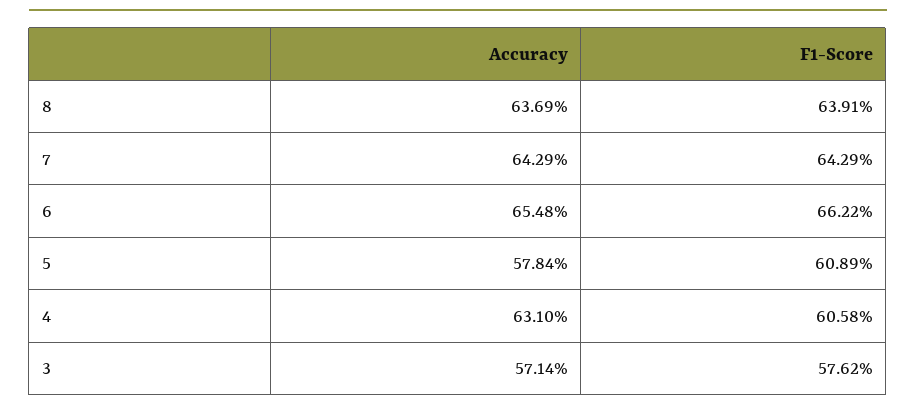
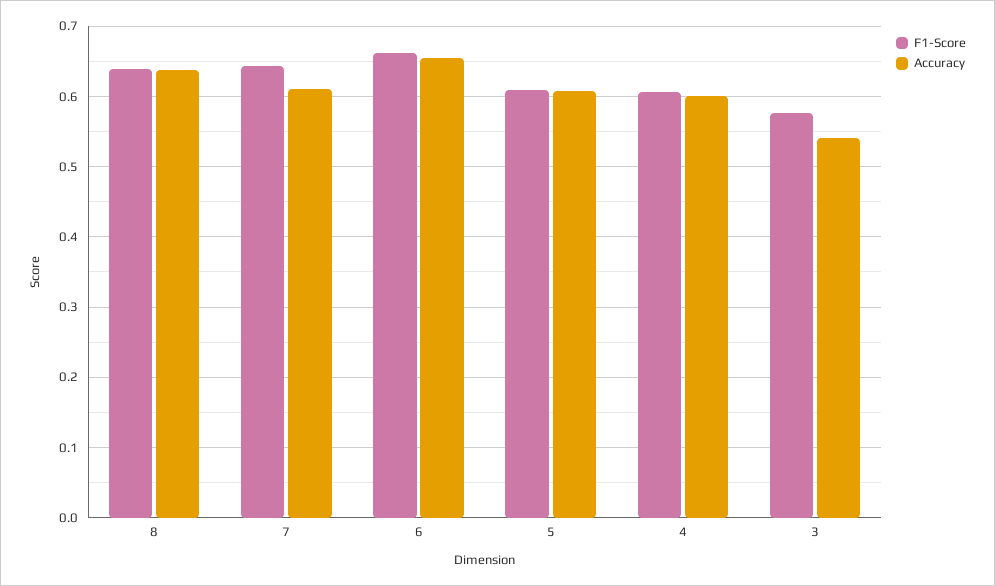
Accuracy, 7: 0.6429 -> 0.61
Accuracy, 5: 0.5784 -> 0.61
Accuracy, 4: 0.631 -> 0.6
Accuracy, 3: 0.5714 -> 0.54

